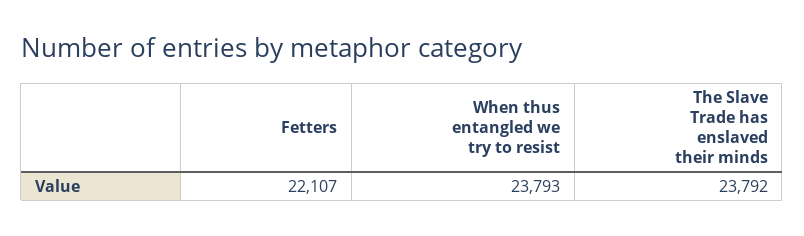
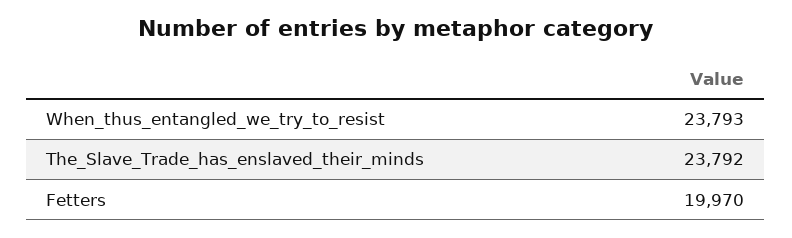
Fetters: 22107 -> 19970

